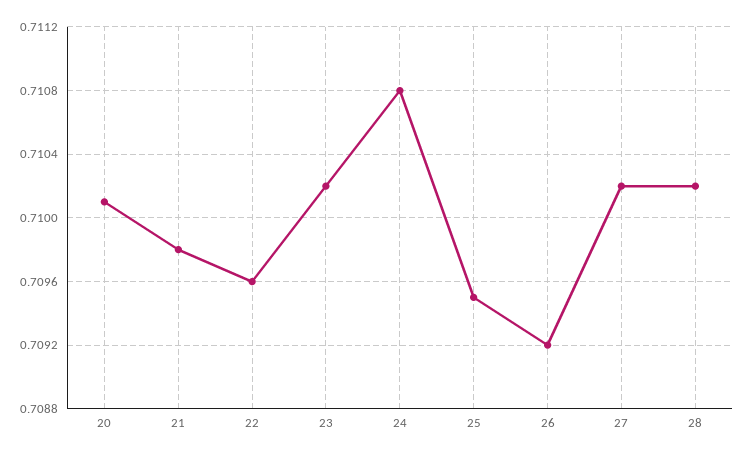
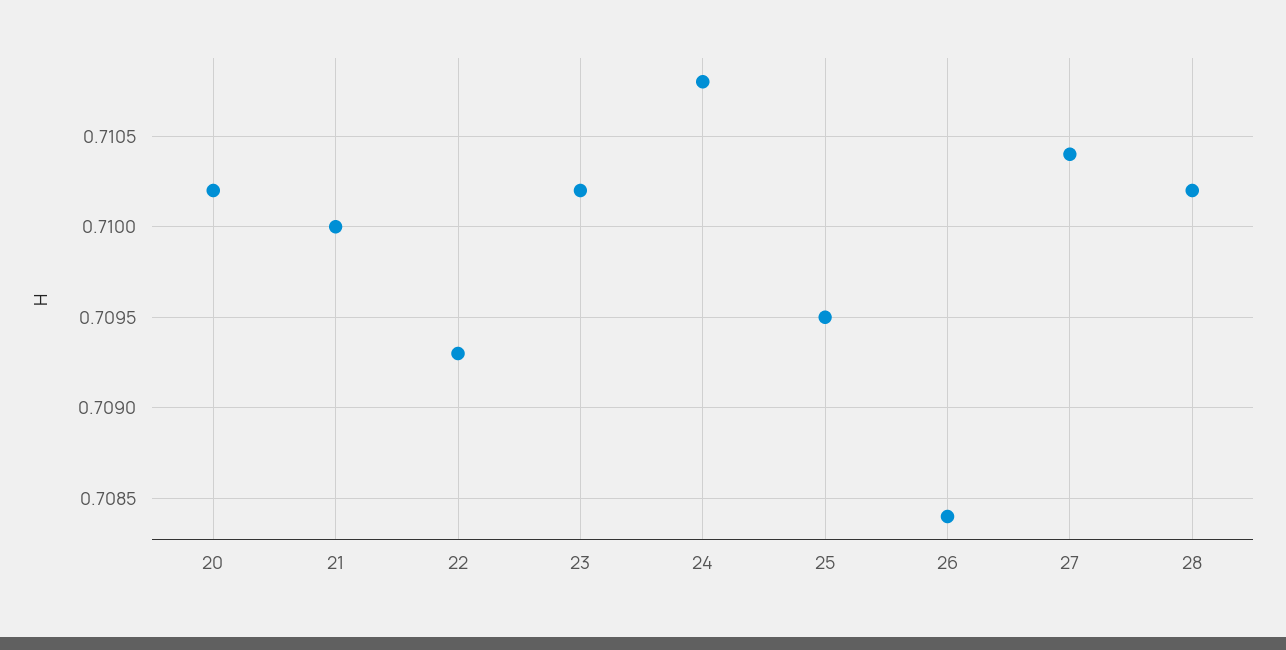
20: 0.7101 -> 0.7102
21: 0.7098 -> 0.71
22: 0.7096 -> 0.7093
26: 0.7092 -> 0.7084
27: 0.7102 -> 0.7104

